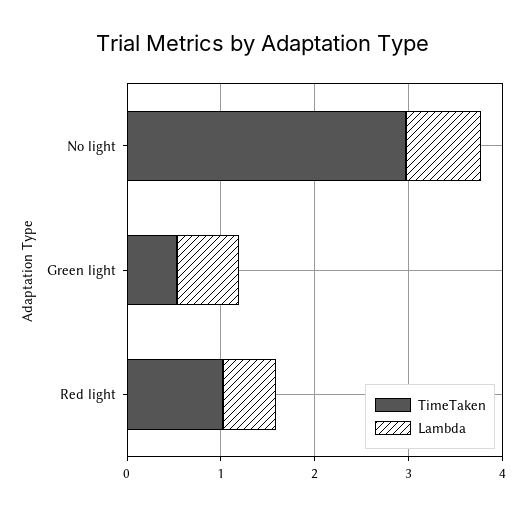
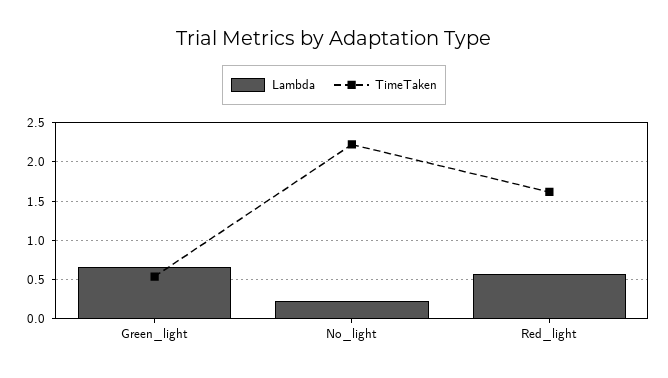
TimeTaken, No light: 3 -> 2.2
Lambda, No light: 0.8 -> 0.2
TimeTaken, Red light: 1 -> 1.6

